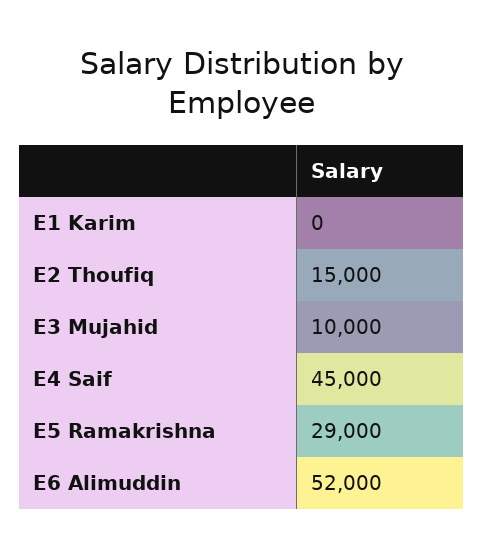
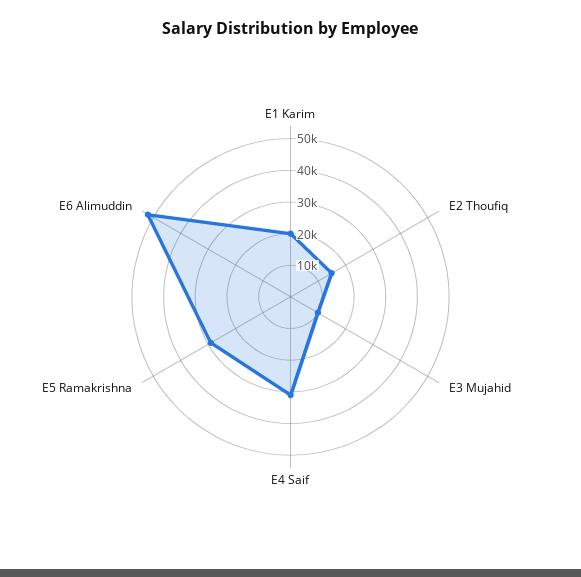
E1 Karim: 0 -> 20000
E4 Saif: 45000 -> 30000

